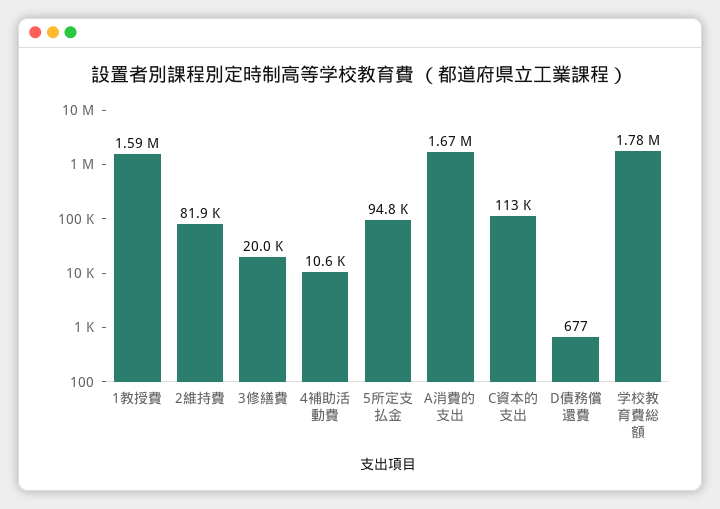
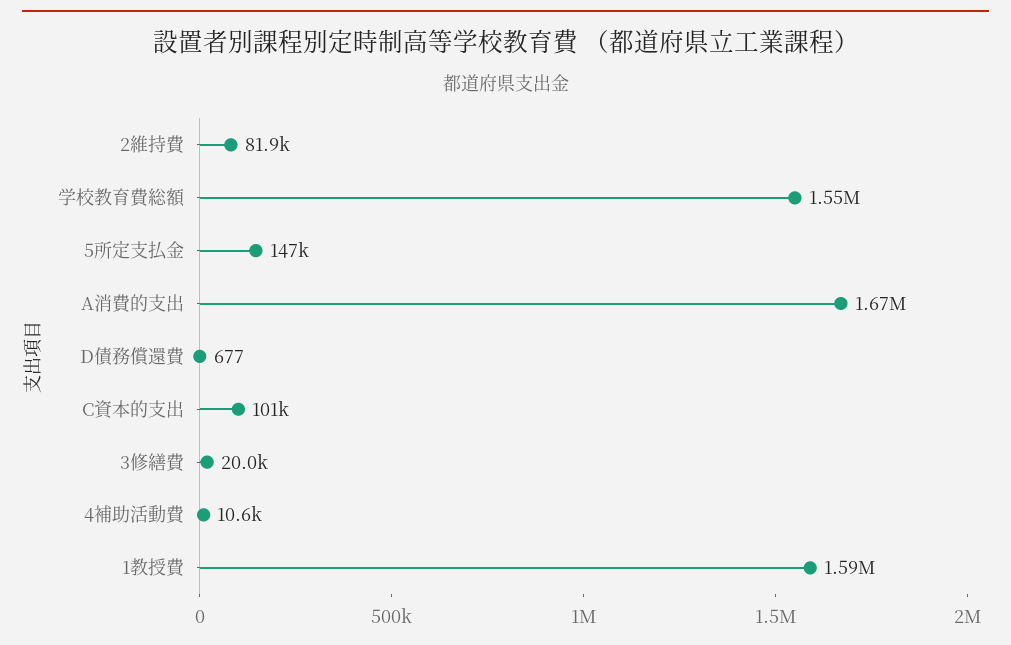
5所定支払金: 94800 -> 147000
C資本的支出: 113000 -> 101000
学校教育費総額: 1780000 -> 1550000

